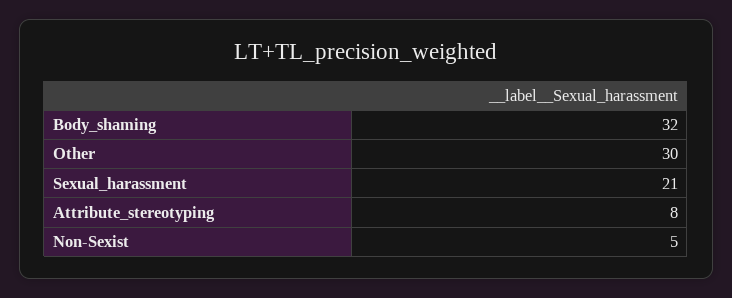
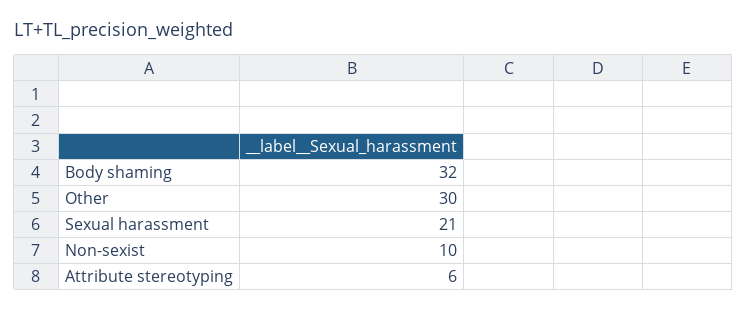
Attribute_stereotyping: 8 -> 6
Non-Sexist: 5 -> 10

